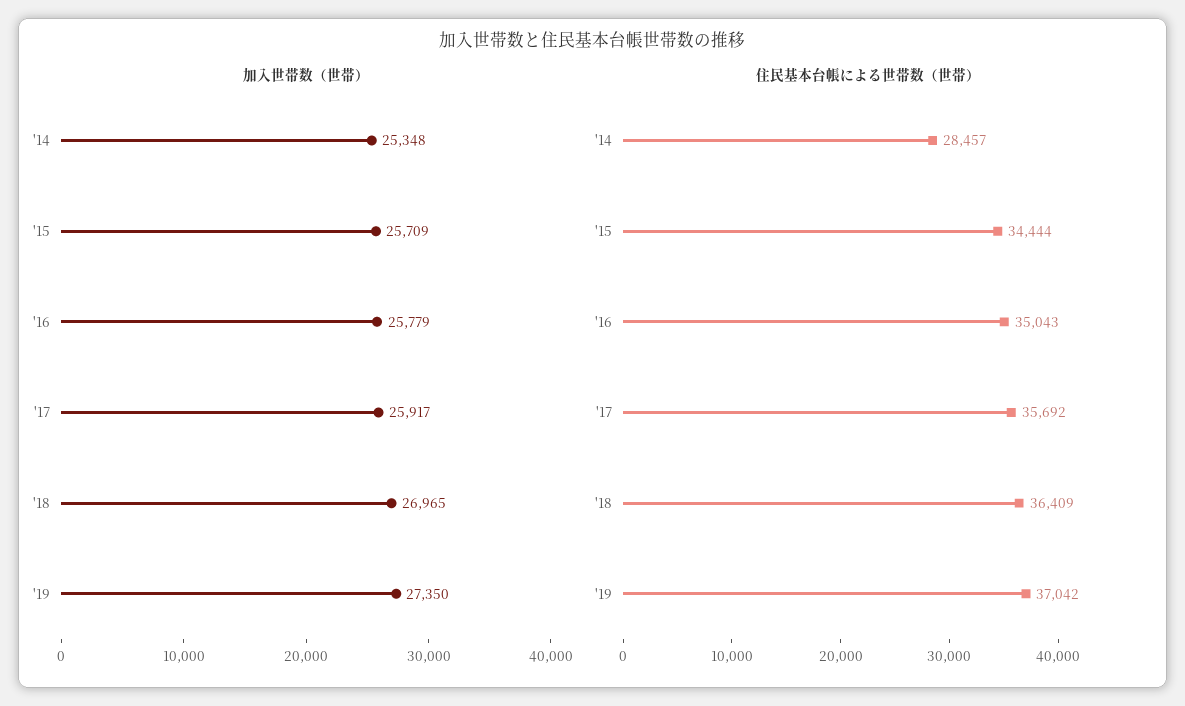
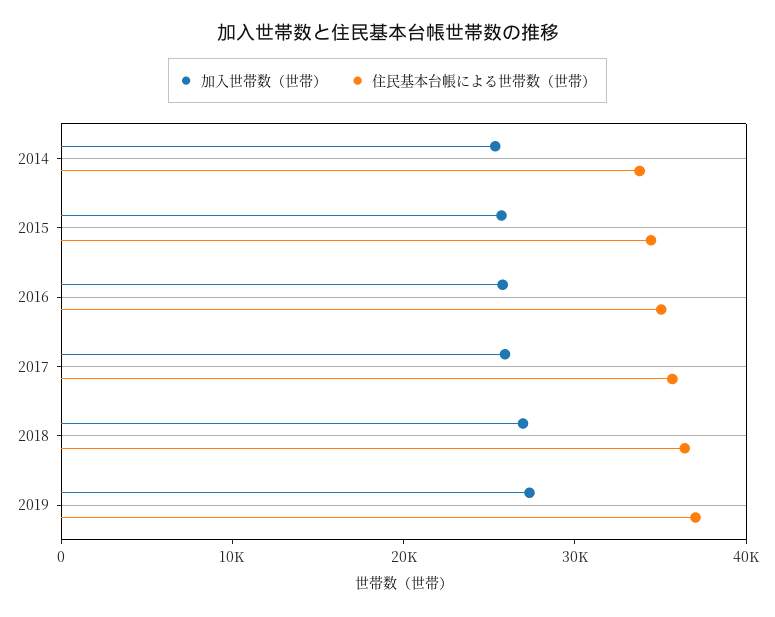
住民基本台帳による世帯数（世帯）, '14: 28457 -> 34000

